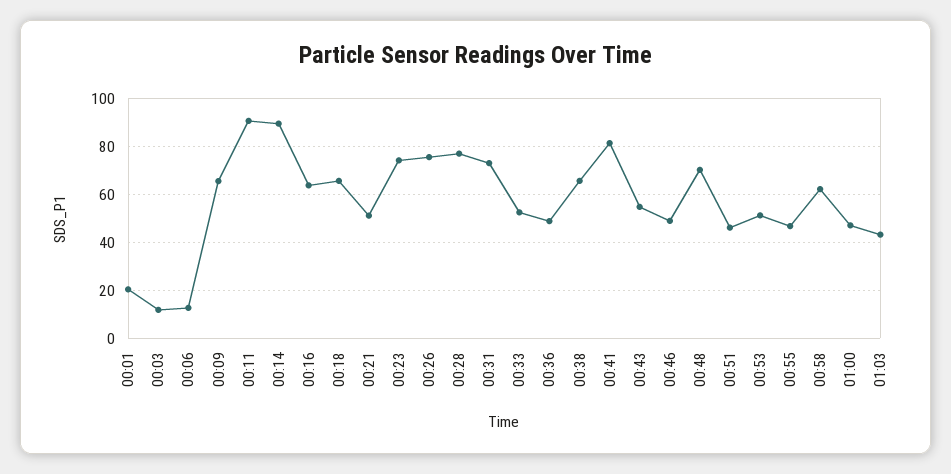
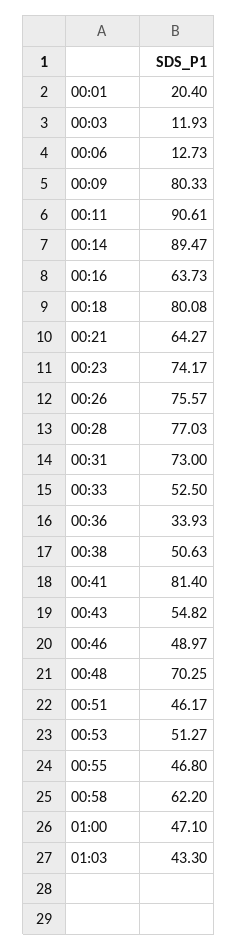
00:09: 65 -> 80.33
00:18: 65 -> 80.08
00:21: 50 -> 64.27
00:36: 50 -> 33.93
00:38: 65 -> 50.63

